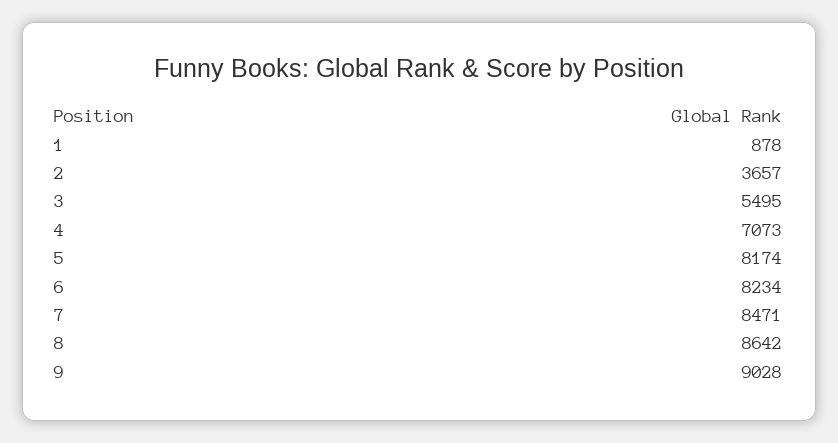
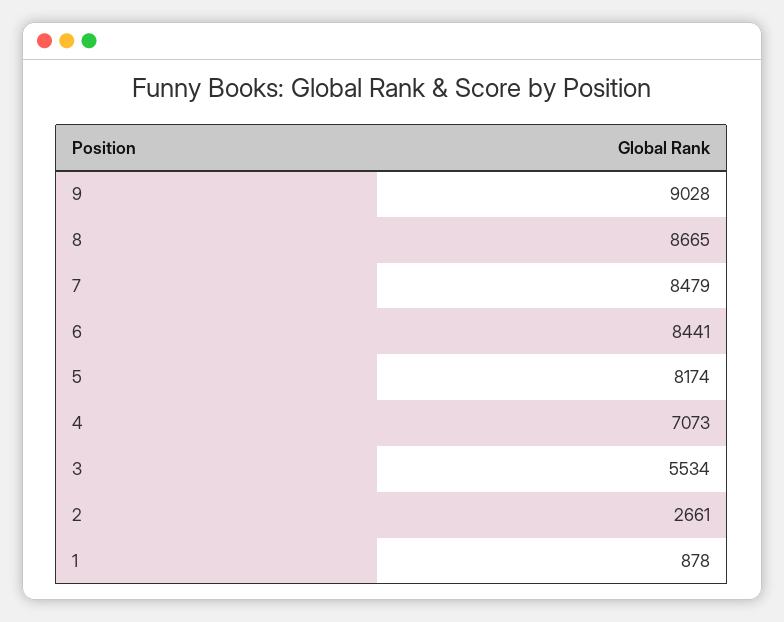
2: 3657 -> 2661
3: 5495 -> 5534
6: 8234 -> 8441
7: 8471 -> 8479
8: 8642 -> 8665

